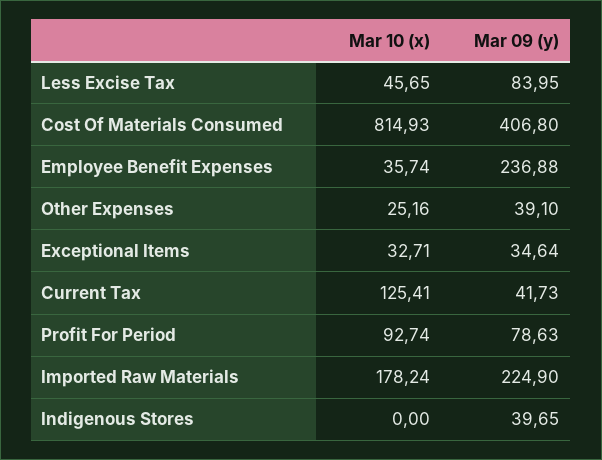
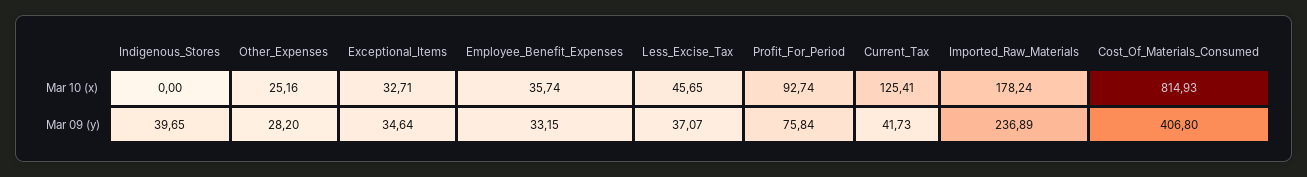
Mar 09 (y), Less Excise Tax: 83.95 -> 37.07
Mar 09 (y), Employee Benefit Expenses: 236.88 -> 33.15
Mar 09 (y), Other Expenses: 39.1 -> 28.2
Mar 09 (y), Profit For Period: 78.63 -> 75.84
Mar 09 (y), Imported Raw Materials: 224.9 -> 236.89

